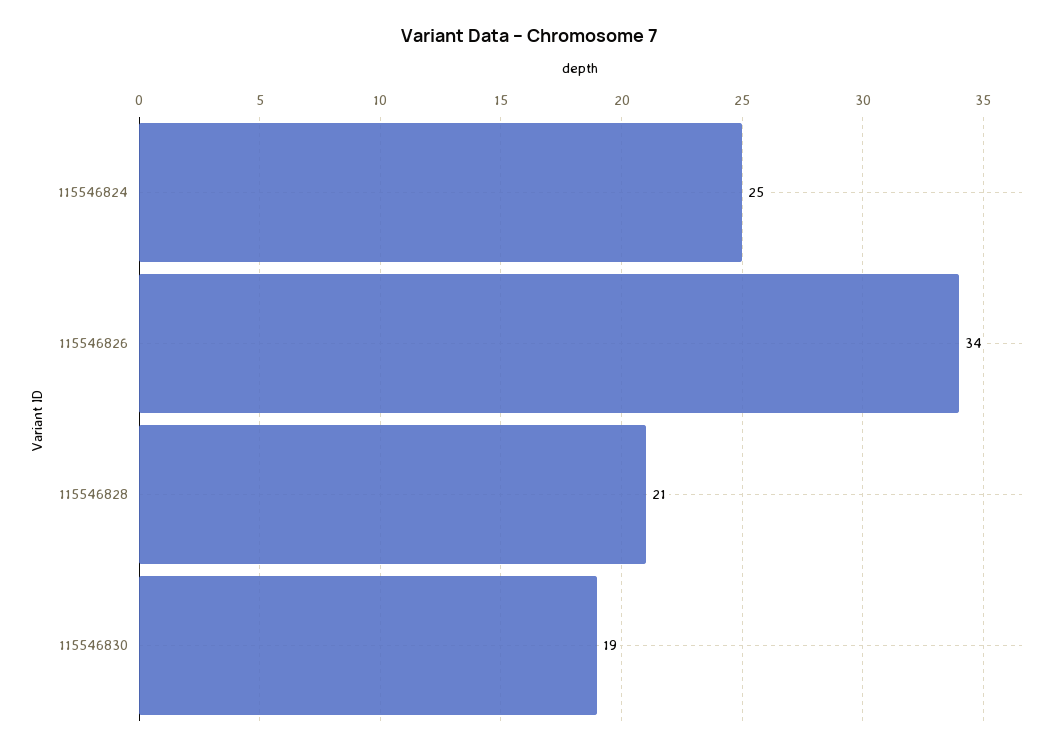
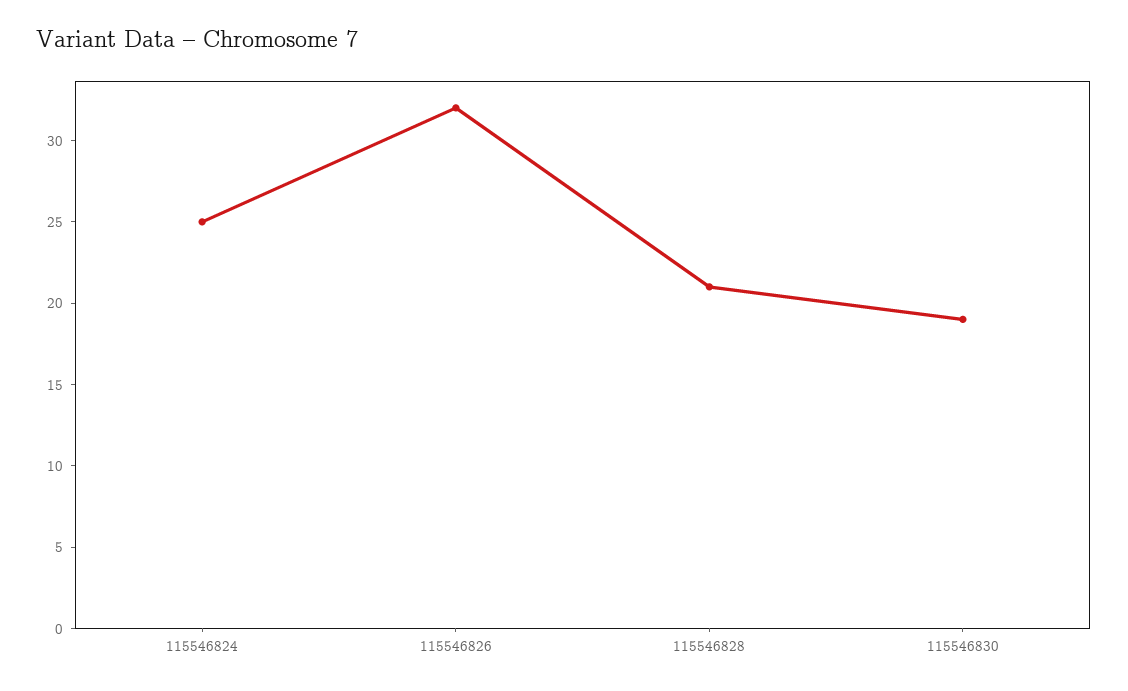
115546826: 34 -> 32

